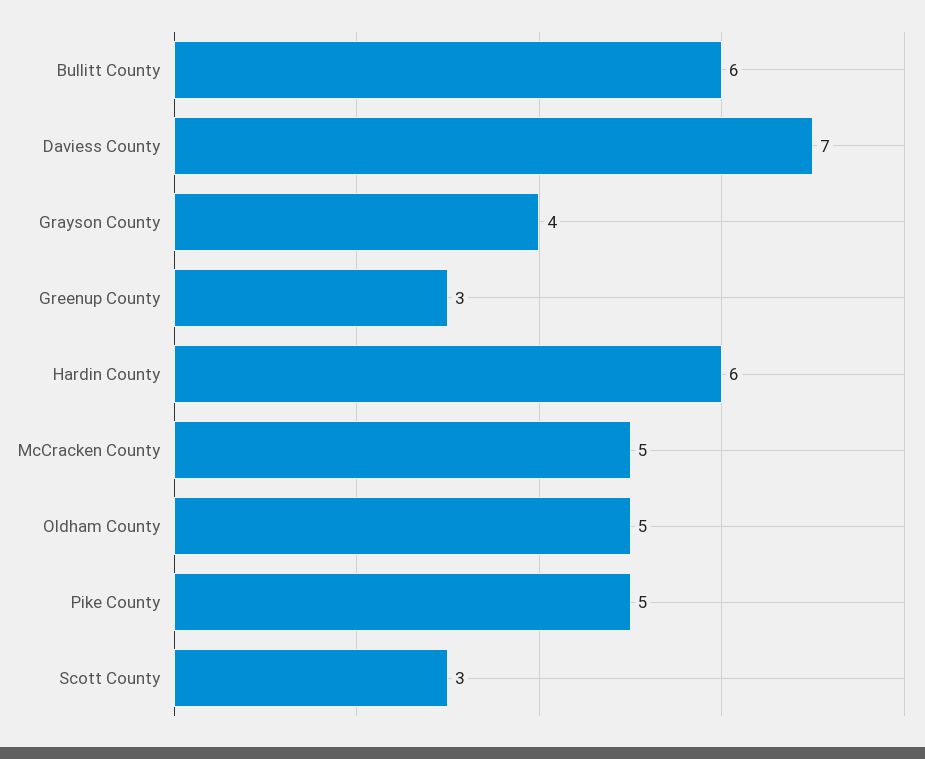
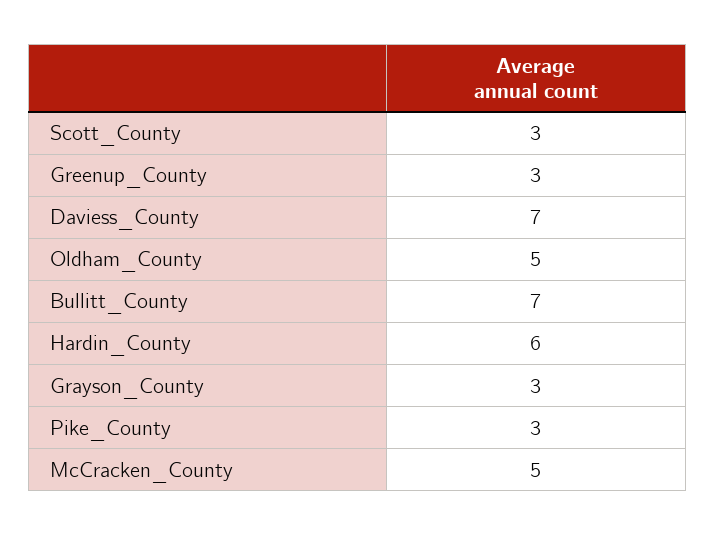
Bullitt County: 6 -> 7
Grayson County: 4 -> 3
Pike County: 5 -> 3

